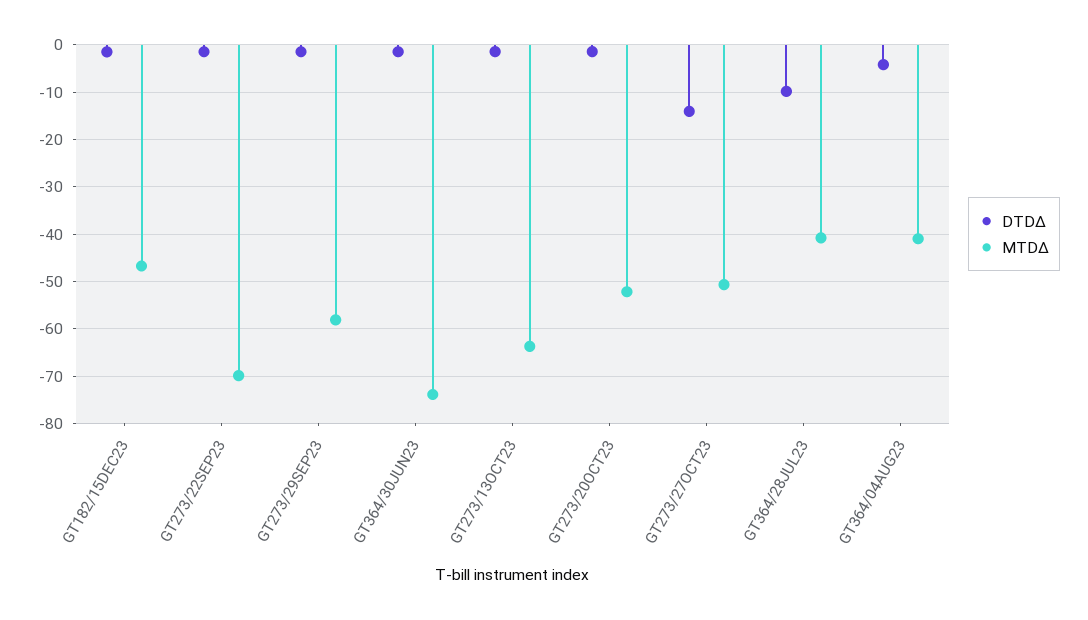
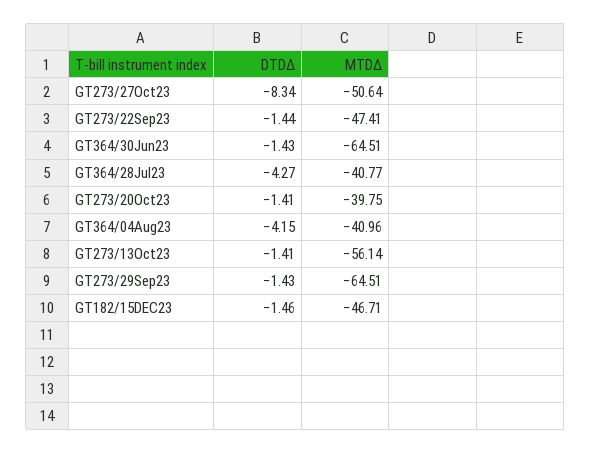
MTDΔ, GT273/22SEP23: -70 -> -47.41
MTDΔ, GT273/29SEP23: -58 -> -64.51
MTDΔ, GT364/30JUN23: -74 -> -64.51
MTDΔ, GT273/13OCT23: -64 -> -56.14
MTDΔ, GT273/20OCT23: -52 -> -39.75
DTDΔ, GT273/27OCT23: -14 -> -8.34
DTDΔ, GT364/28JUL23: -10 -> -4.27

